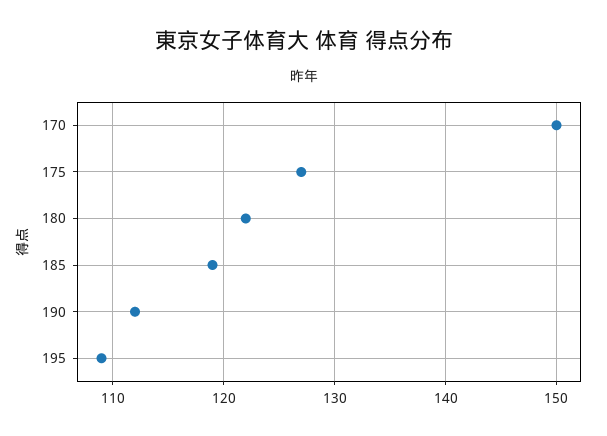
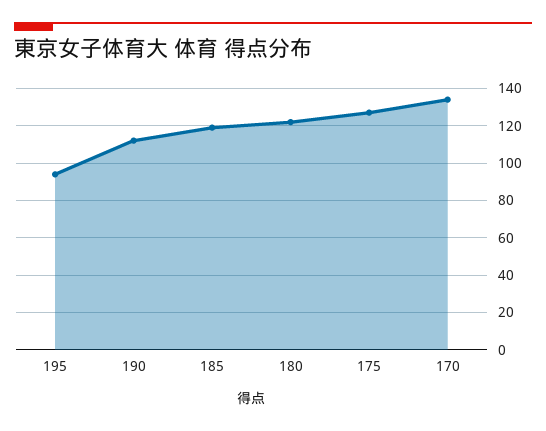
170: 150 -> 135
195: 109 -> 95

